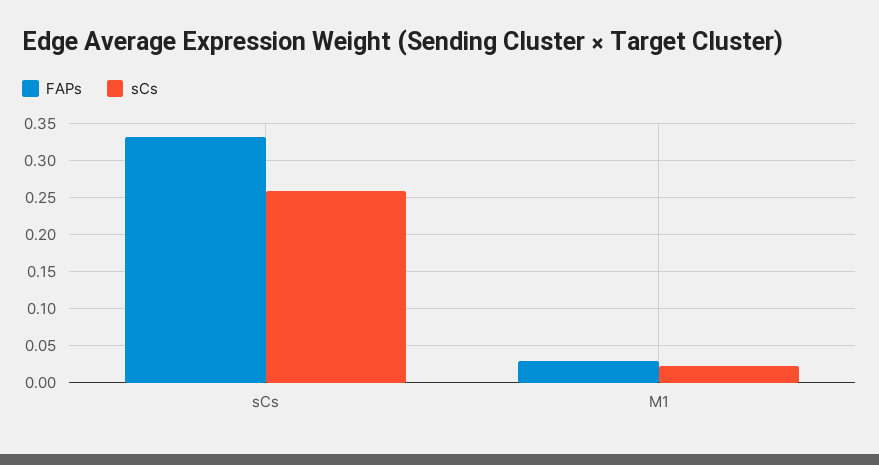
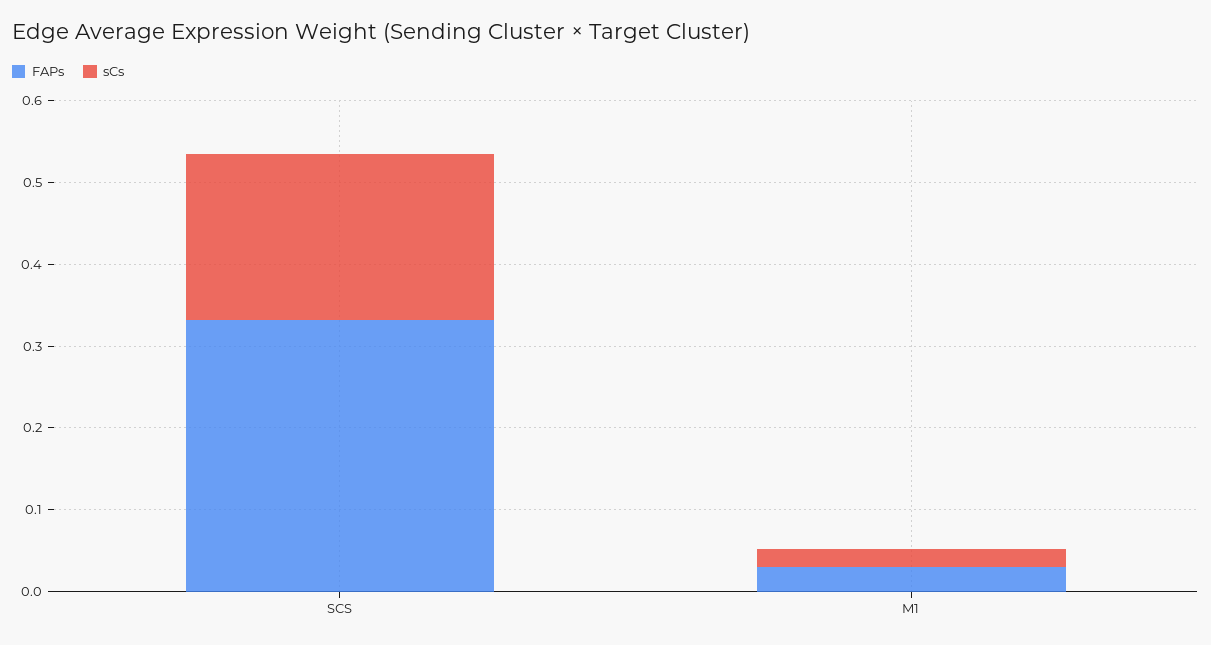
sCs, sCs: 0.26 -> 0.2

